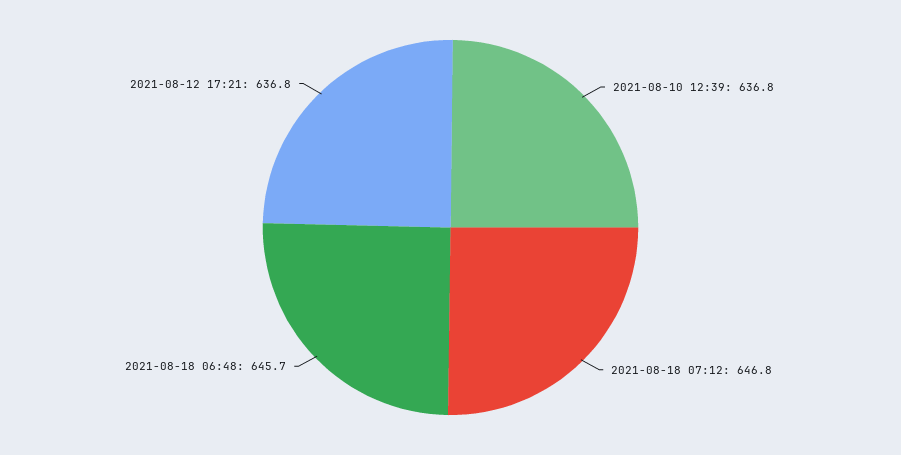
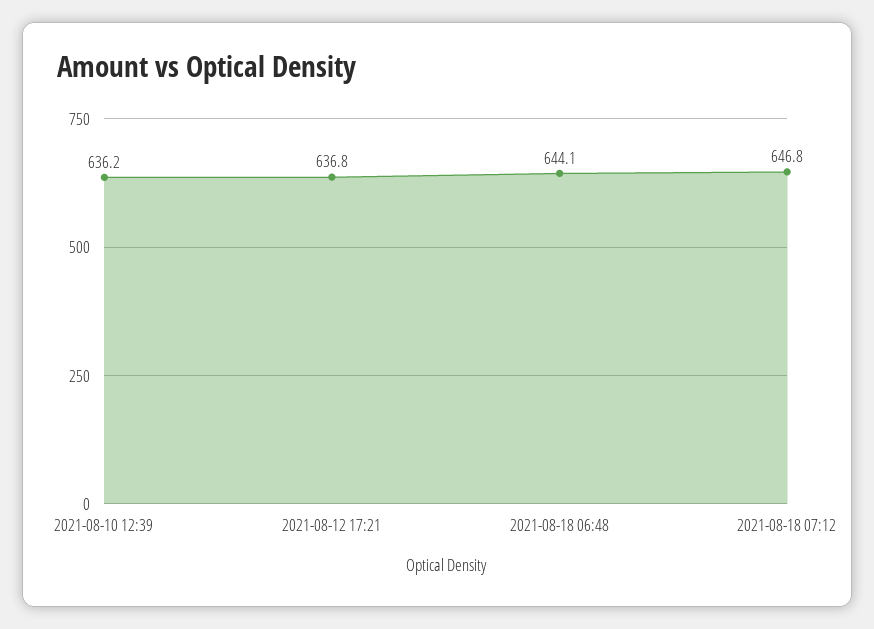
2021-08-10 12:39: 636.8 -> 636.2
2021-08-18 06:48: 645.7 -> 644.1

